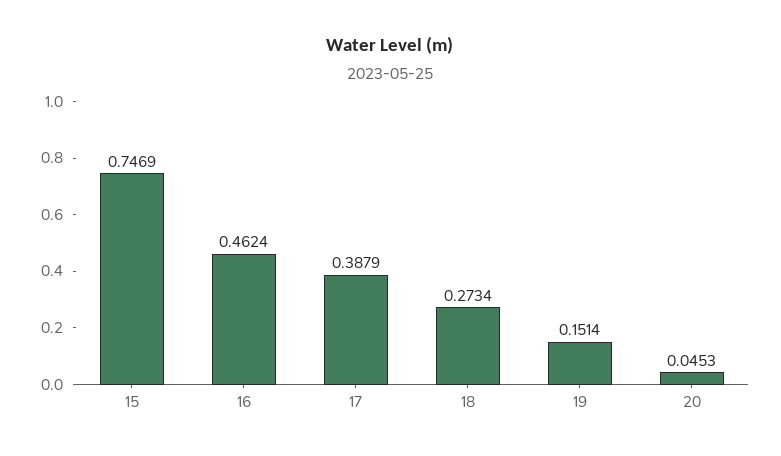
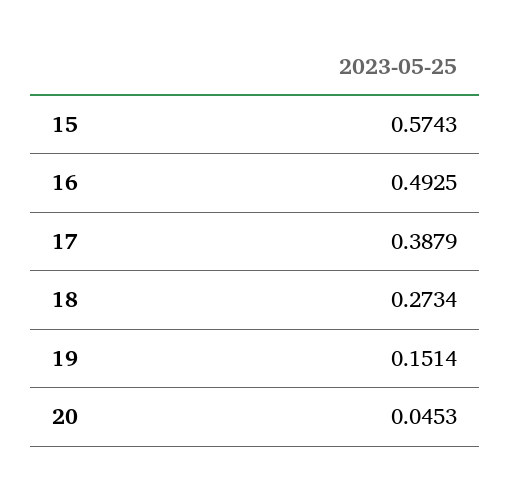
15: 0.7469 -> 0.5743
16: 0.4624 -> 0.4925

